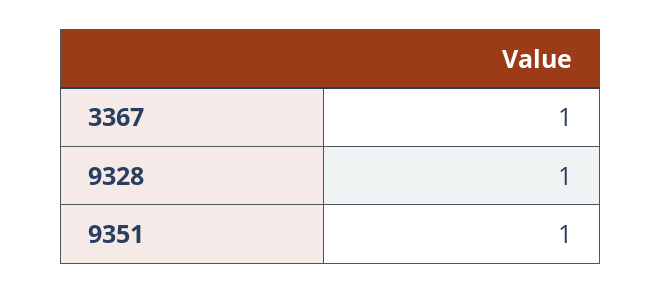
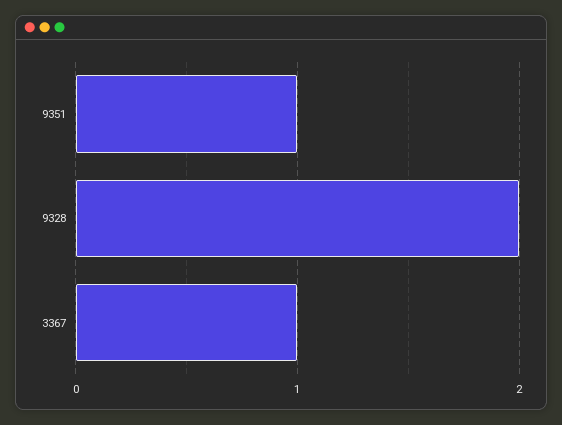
9328: 1 -> 2

